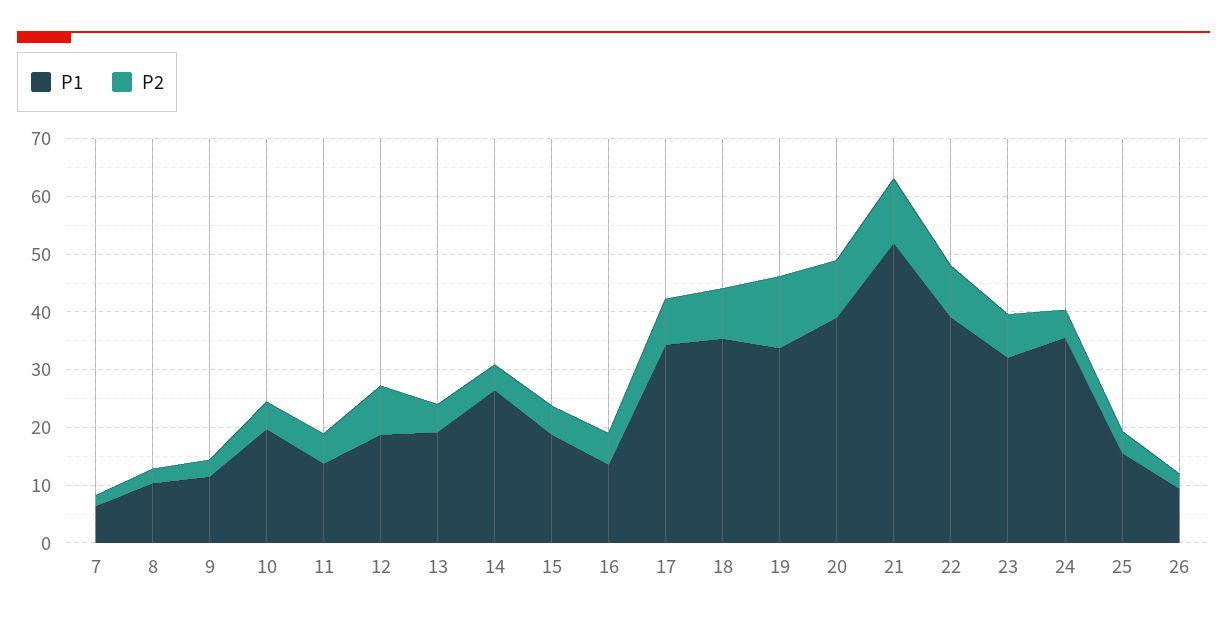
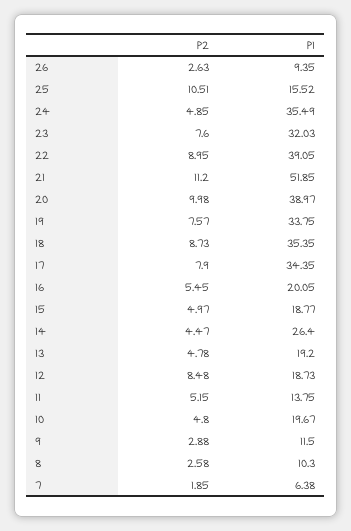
P1, 16: 14 -> 20.05
P2, 19: 12 -> 7.57
P2, 25: 4 -> 10.51

